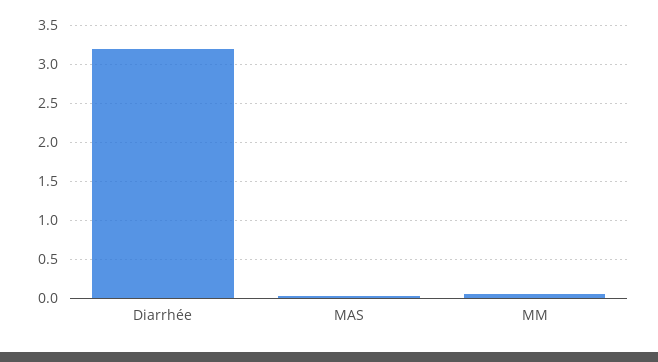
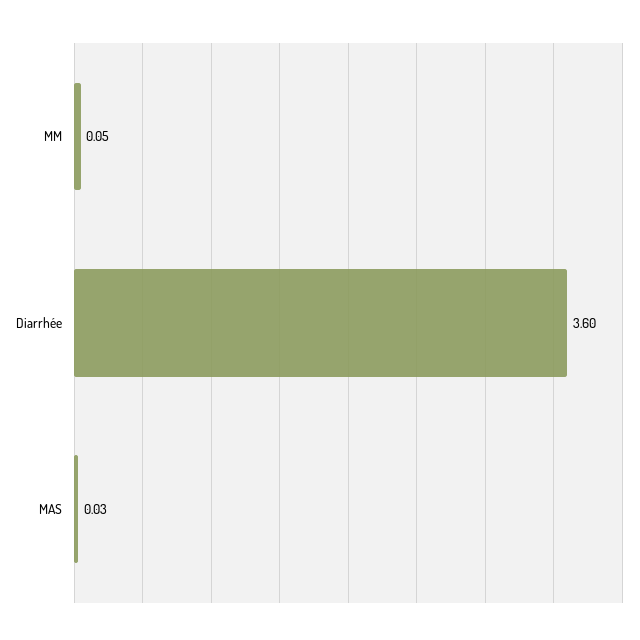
Diarrhée: 3.2 -> 3.6

